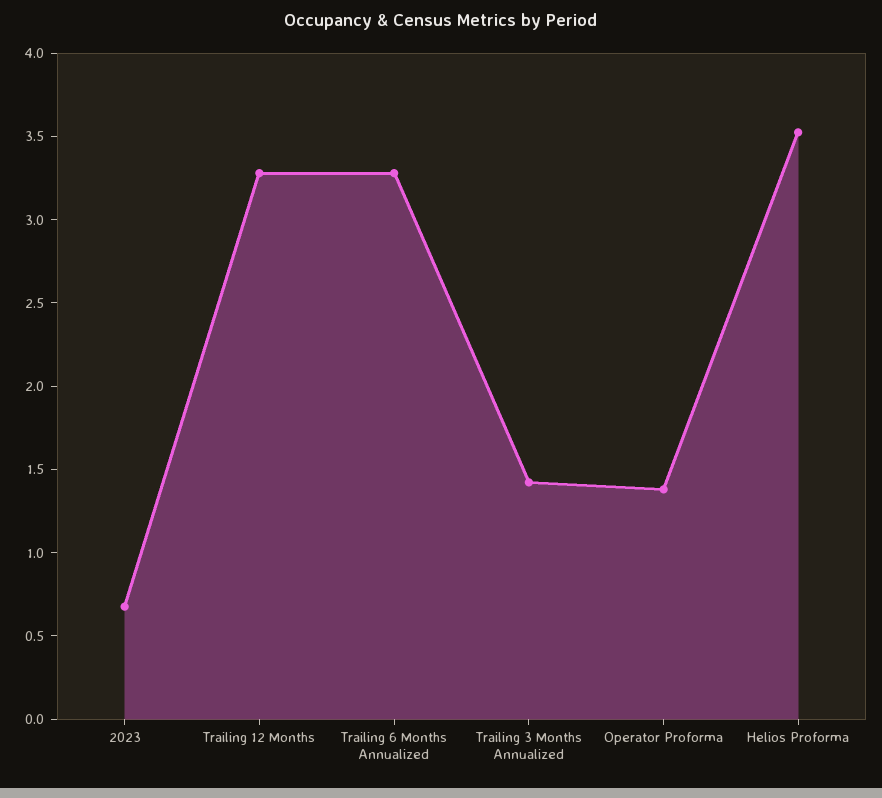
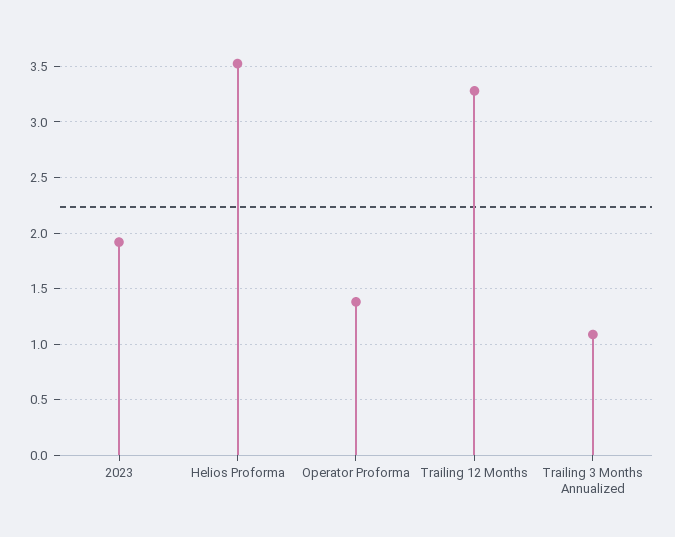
2023: 0.7 -> 1.9
Trailing 6 Months Annualized: 3.3 -> none
Trailing 3 Months Annualized: 1.4 -> 1.1

